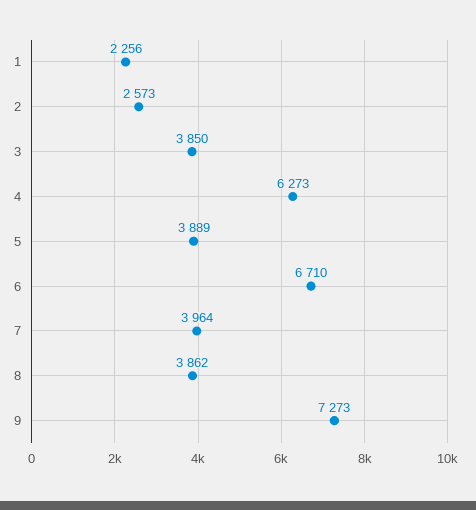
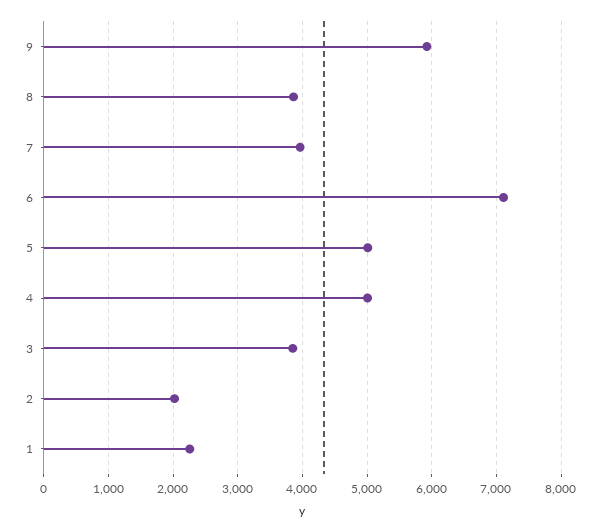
2: 2573 -> 2000
4: 6273 -> 5000
5: 3889 -> 5000
6: 6710 -> 7100
9: 7273 -> 5900

